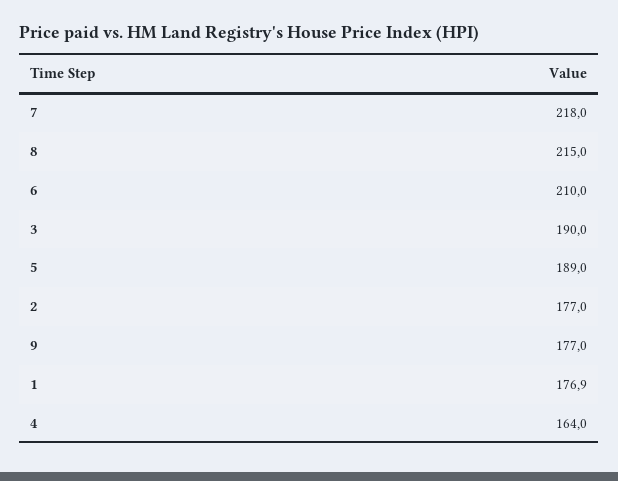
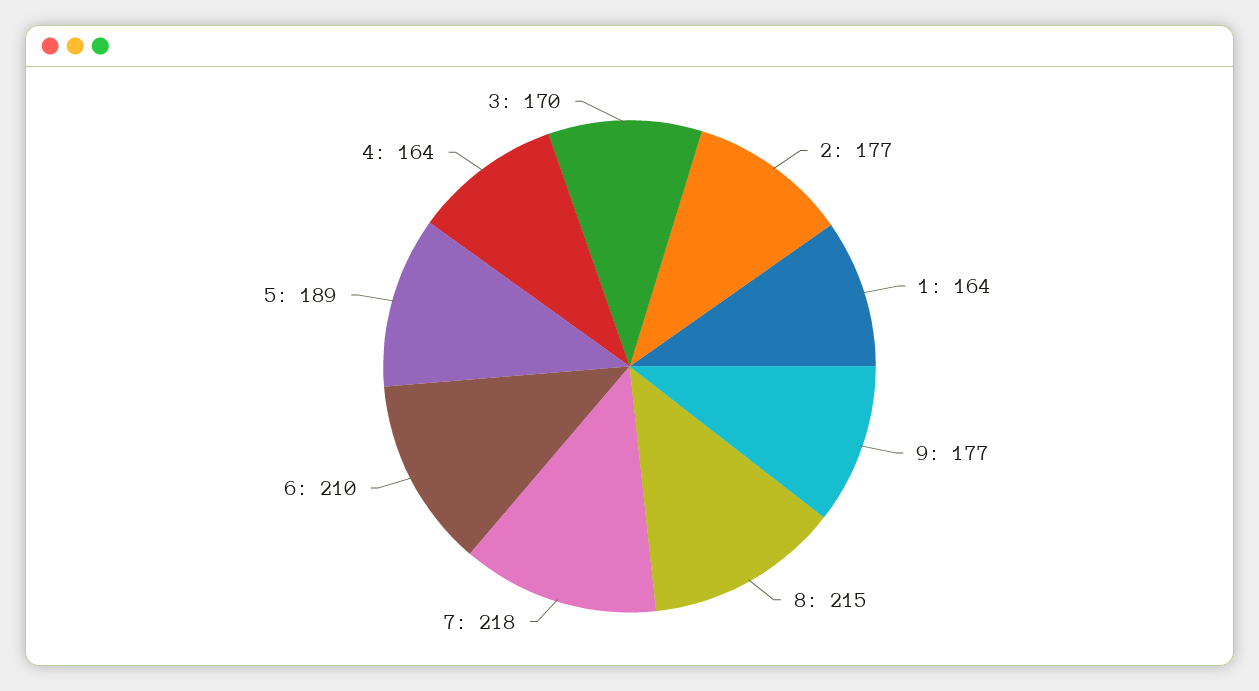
3: 190 -> 170
1: 176.9 -> 164

